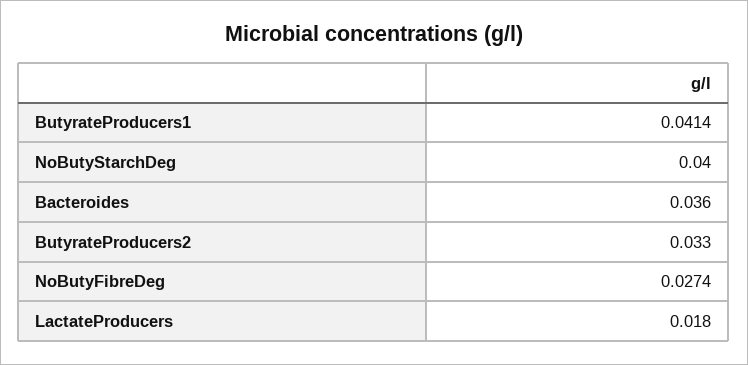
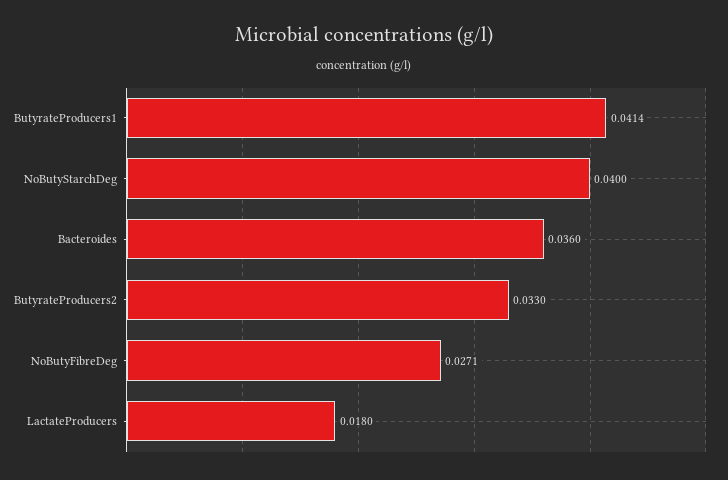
NoButyFibreDeg: 0.0274 -> 0.0271

